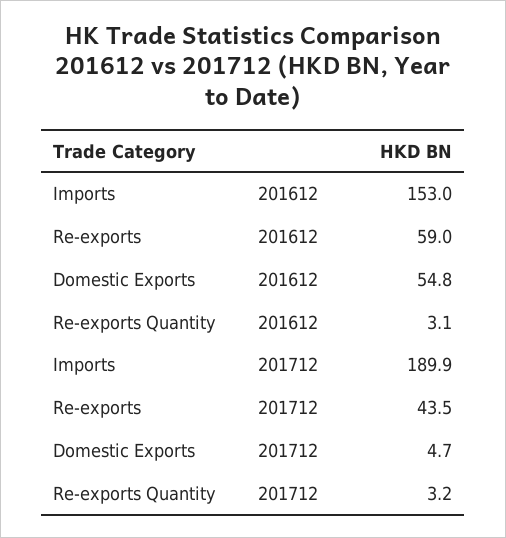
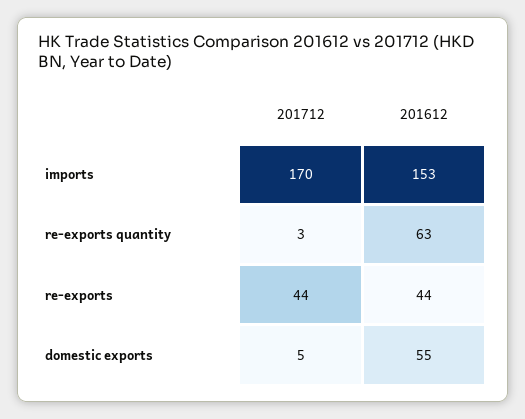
Re-exports, 201612: 59 -> 44
Re-exports Quantity, 201612: 3.1 -> 63
Imports, 201712: 189.9 -> 170

